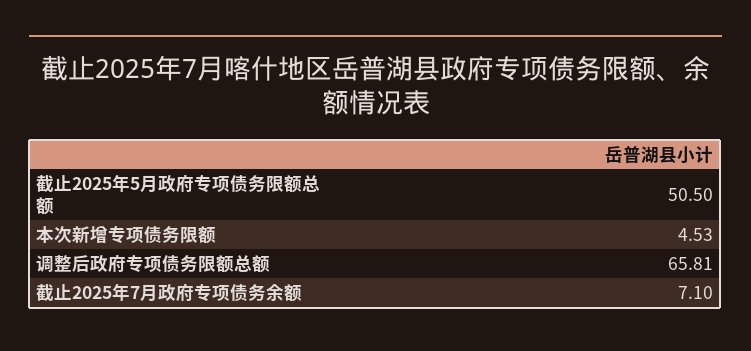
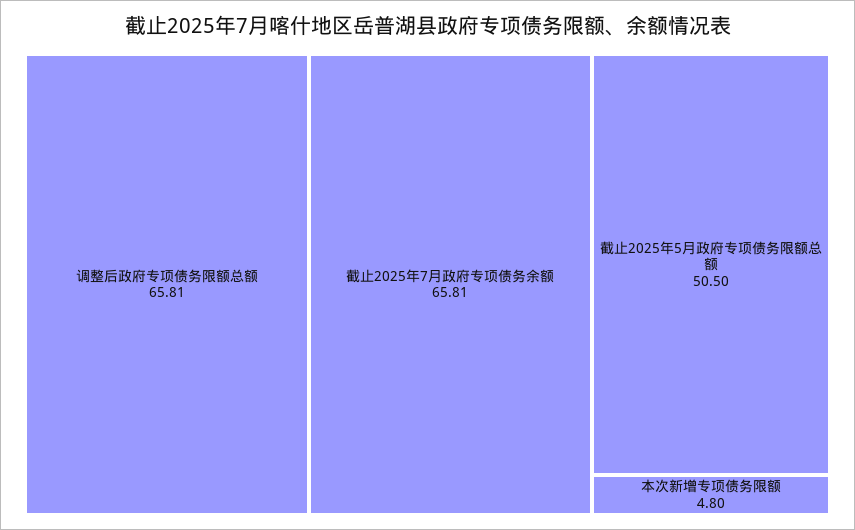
本次新增专项债务限额: 4.53 -> 4.8
截止2025年7月政府专项债务余额: 7.1 -> 65.81

